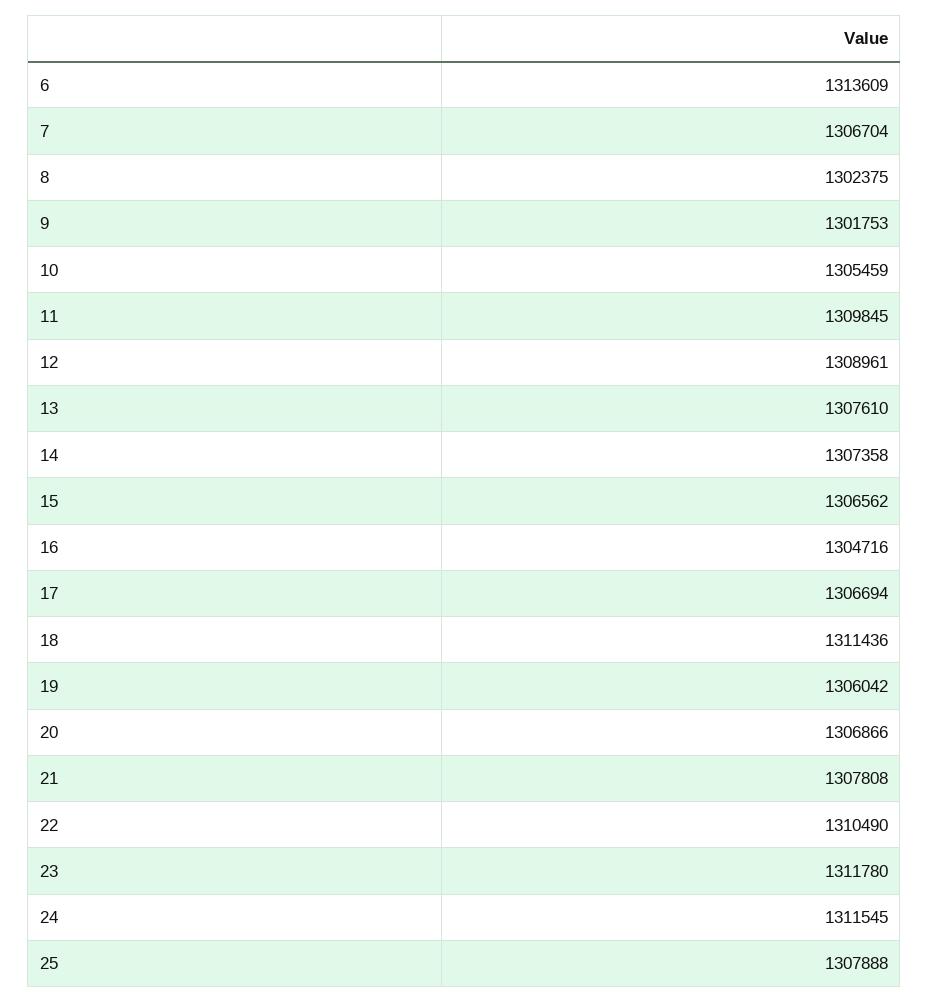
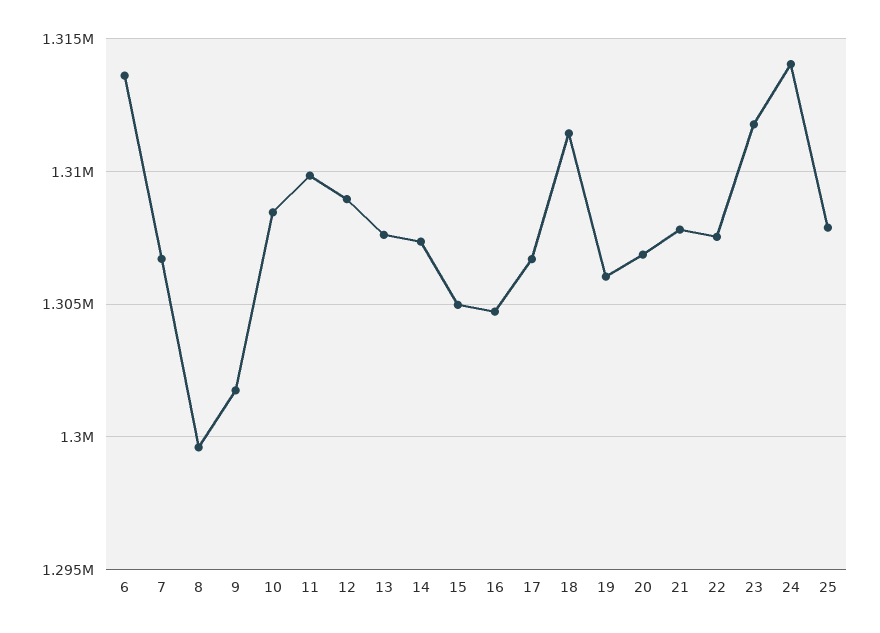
8: 1302375 -> 1299500
10: 1305459 -> 1308500
15: 1306562 -> 1305000
22: 1310490 -> 1307500
24: 1311545 -> 1314000

